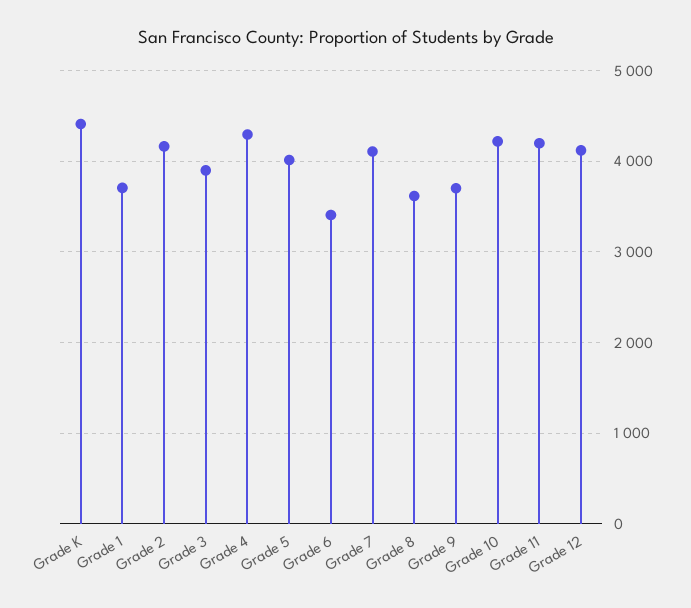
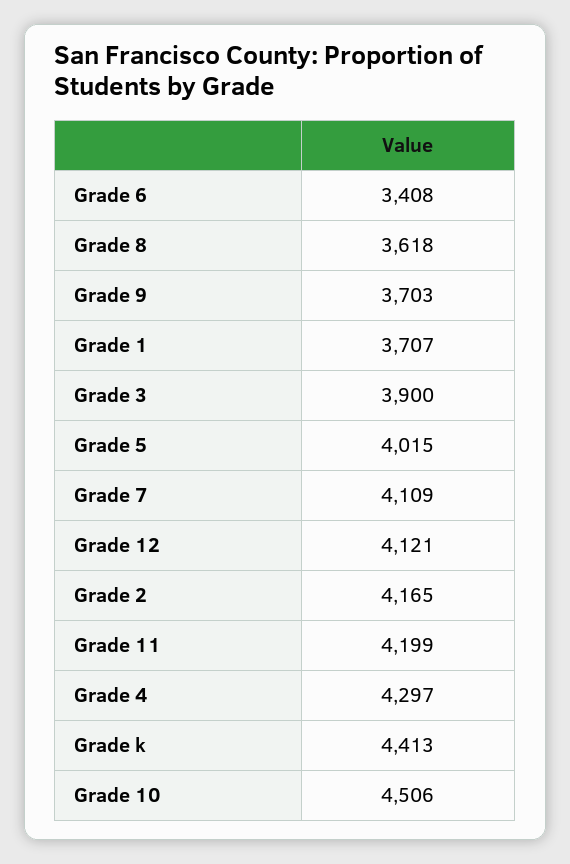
Grade 10: 4200 -> 4506

